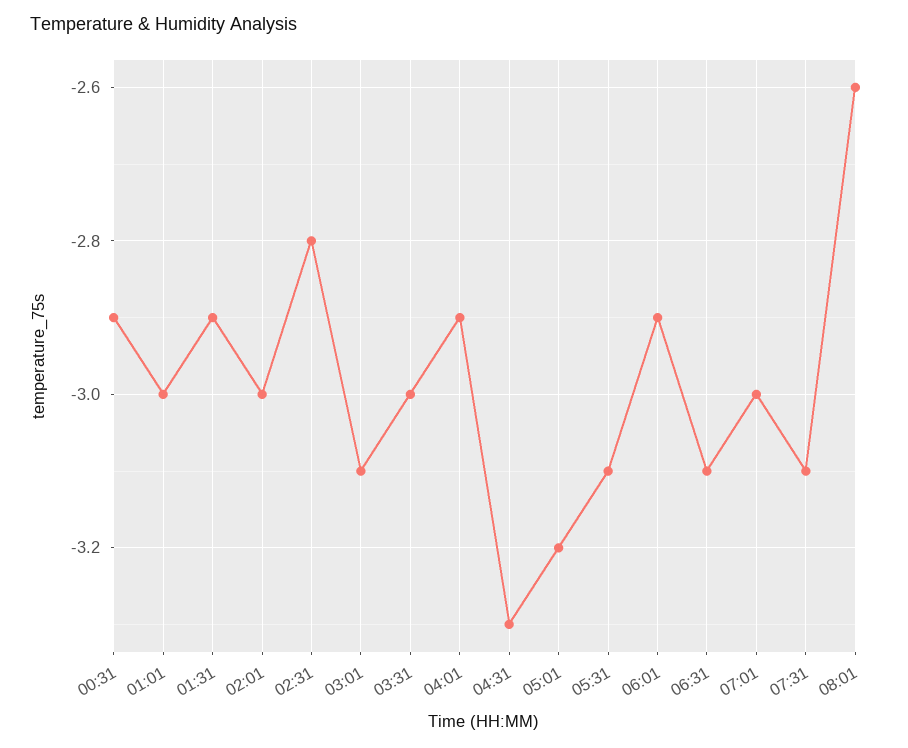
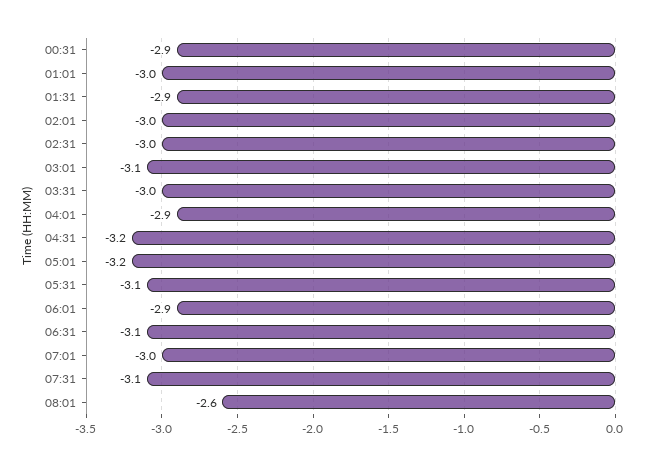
02:31: -2.8 -> -3
04:31: -3.3 -> -3.2

